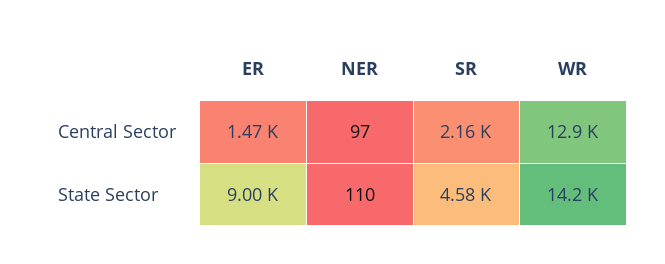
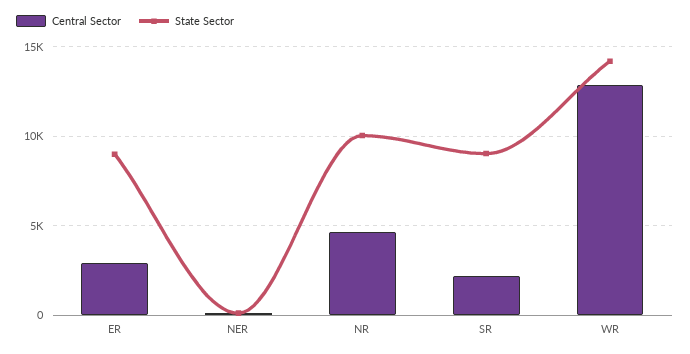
Central Sector, ER: 1470 -> 3000
State Sector, SR: 4580 -> 9000
Central Sector, NR: none -> 4500
State Sector, NR: none -> 10000

